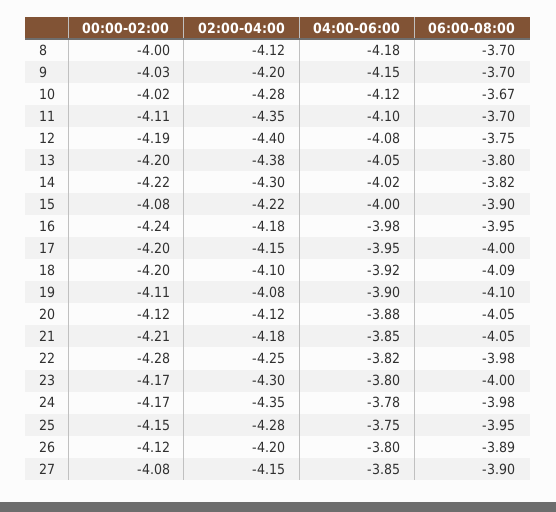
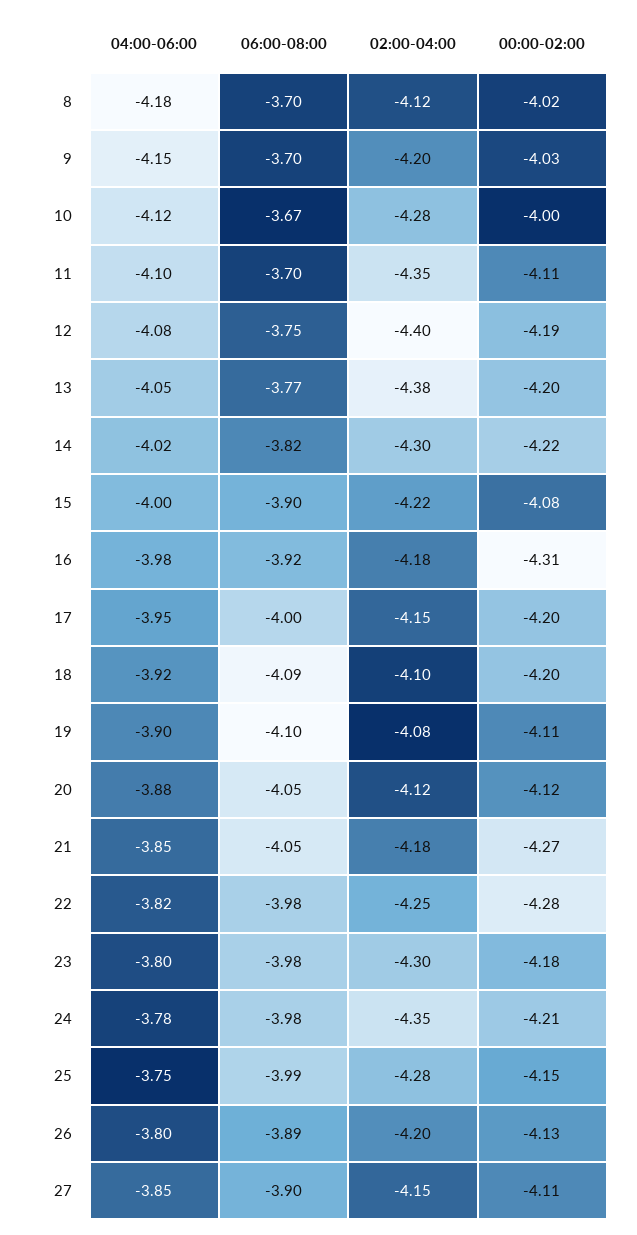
00:00-02:00, 8: -4 -> -4.02
00:00-02:00, 10: -4.02 -> -4
06:00-08:00, 13: -3.8 -> -3.77
00:00-02:00, 16: -4.24 -> -4.31
06:00-08:00, 16: -3.95 -> -3.92
00:00-02:00, 21: -4.21 -> -4.27
00:00-02:00, 23: -4.17 -> -4.18
06:00-08:00, 23: -4 -> -3.98
00:00-02:00, 24: -4.17 -> -4.21
06:00-08:00, 25: -3.95 -> -3.99
00:00-02:00, 26: -4.12 -> -4.13
00:00-02:00, 27: -4.08 -> -4.11

